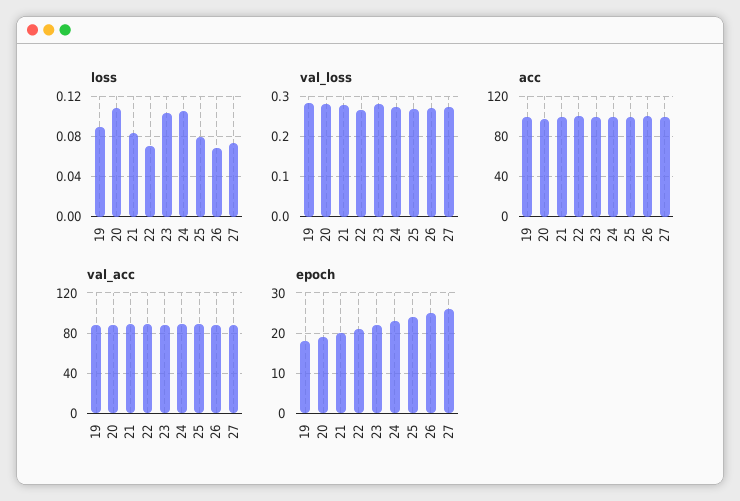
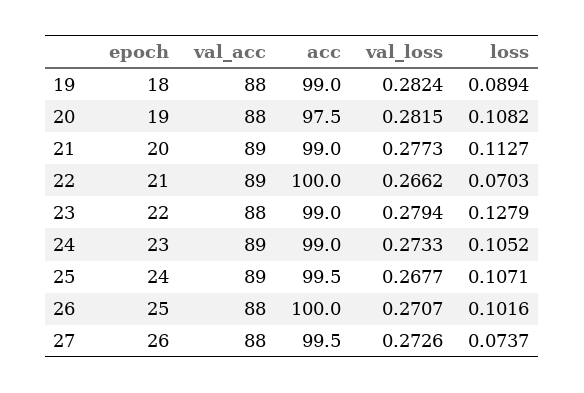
loss, 21: 0.08 -> 0.1127
loss, 23: 0.1 -> 0.1279
loss, 25: 0.08 -> 0.1071
loss, 26: 0.07 -> 0.1016

